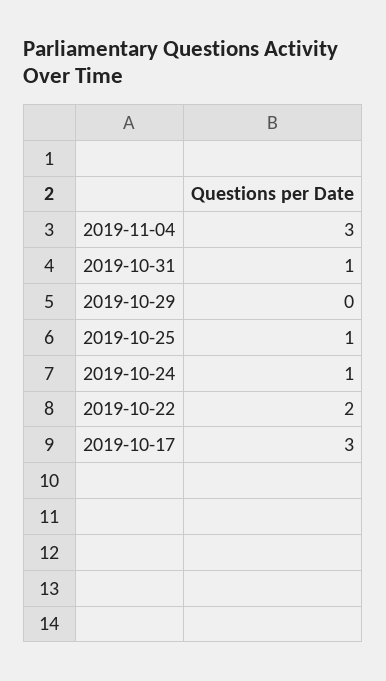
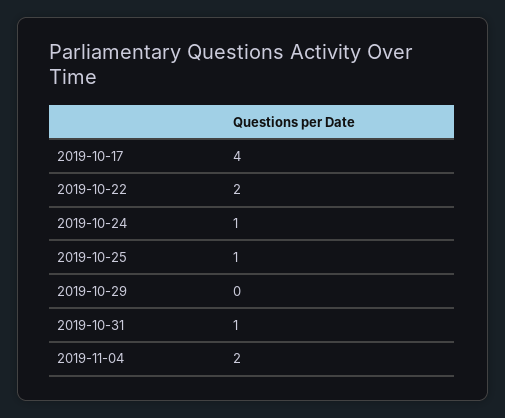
2019-11-04: 3 -> 2
2019-10-17: 3 -> 4

